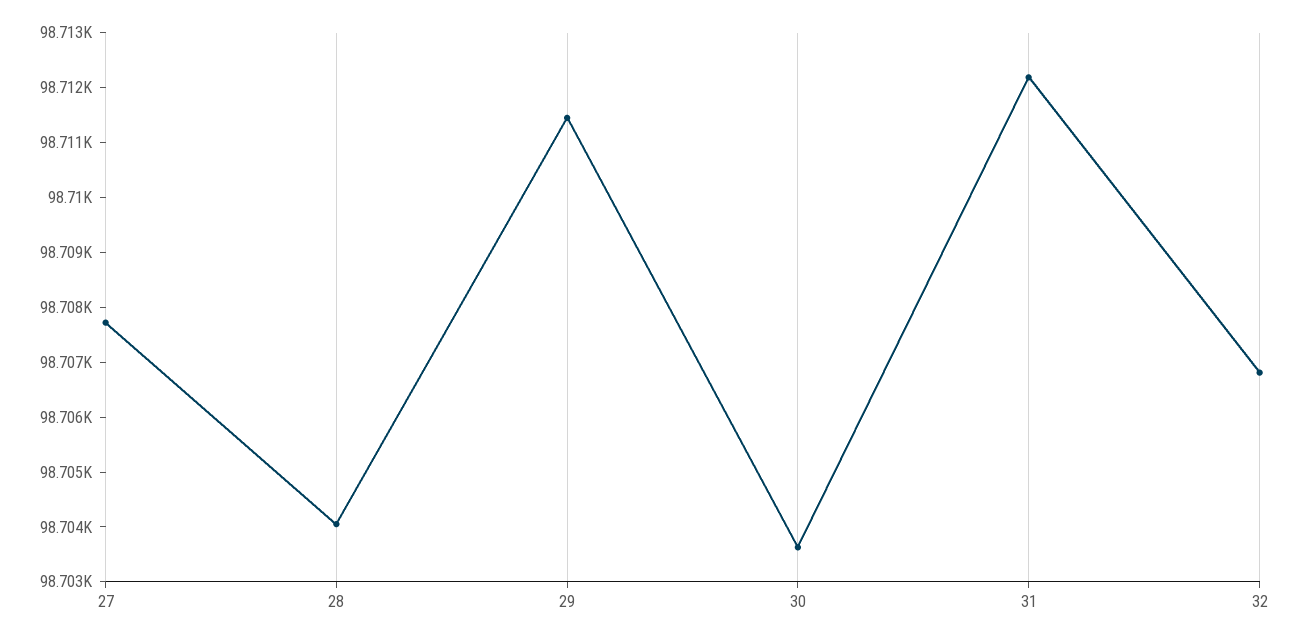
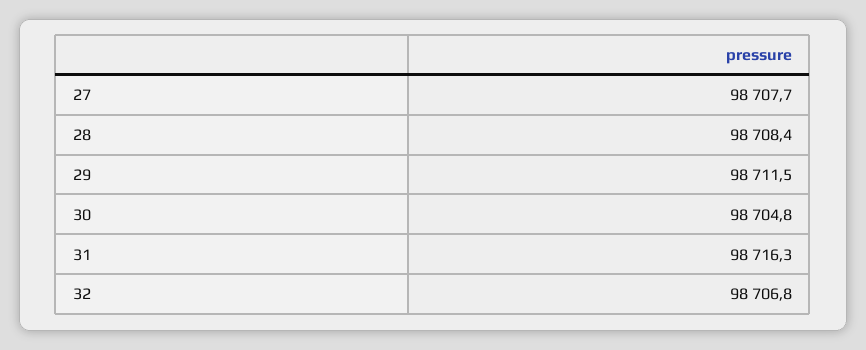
28: 98704 -> 98708.4
30: 98703.6 -> 98704.8
31: 98712.2 -> 98716.3

